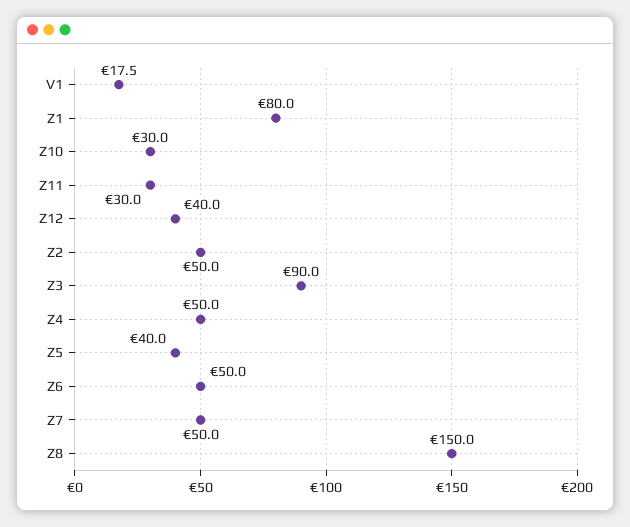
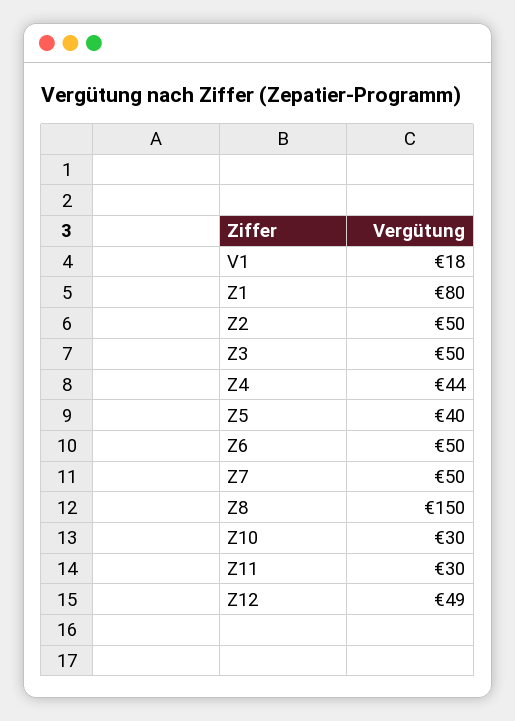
Z12: 40 -> 49
Z3: 90 -> 50
Z4: 50 -> 44

